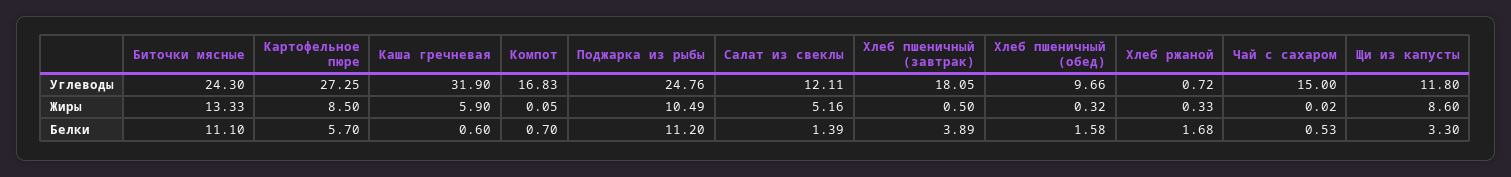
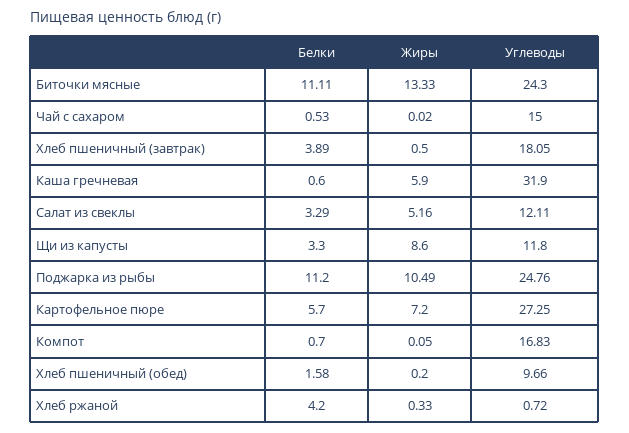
Картофельное пюре, Жиры: 8.5 -> 7.2
Хлеб пшеничный (обед), Жиры: 0.32 -> 0.2
Биточки мясные, Белки: 11.1 -> 11.11
Салат из свеклы, Белки: 1.39 -> 3.29
Хлеб ржаной, Белки: 1.68 -> 4.2

